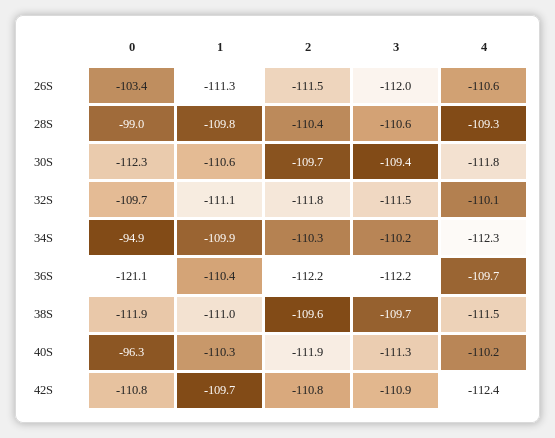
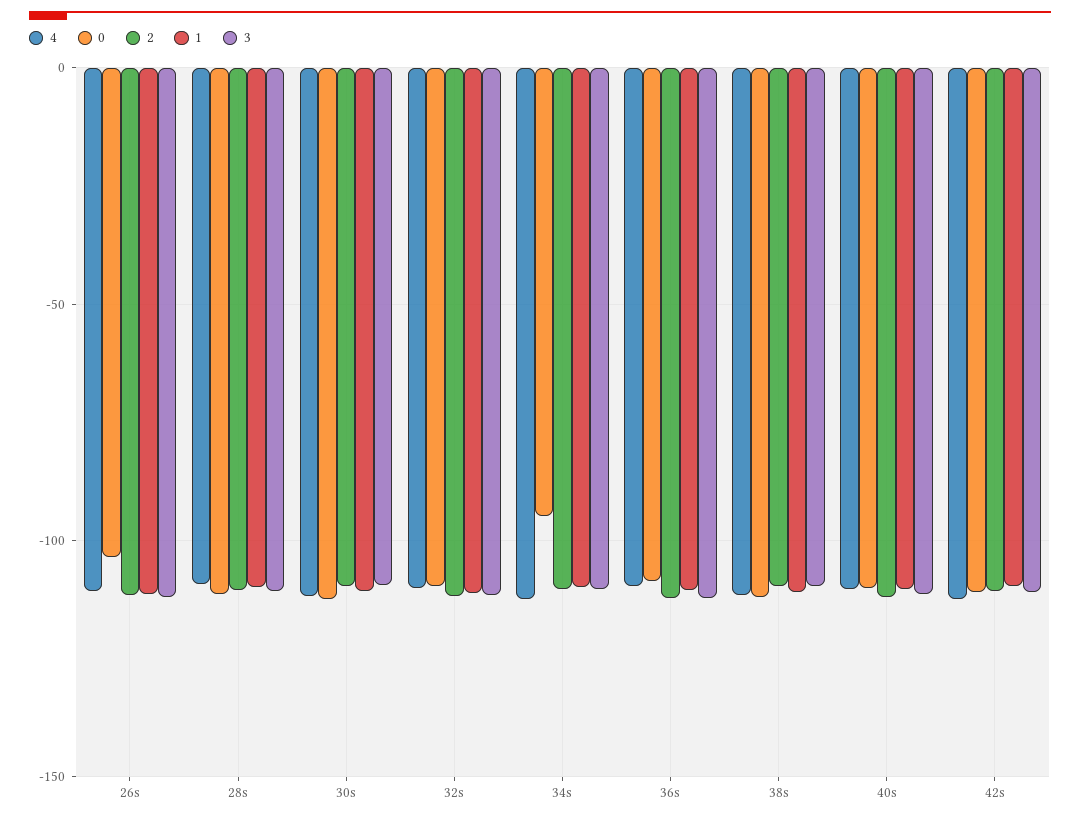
0, 28S: -99 -> -110
0, 36S: -121.1 -> -110
0, 40S: -96.3 -> -110

